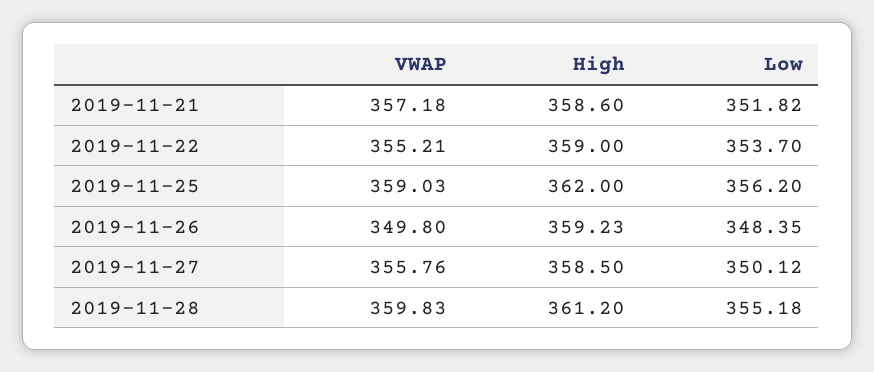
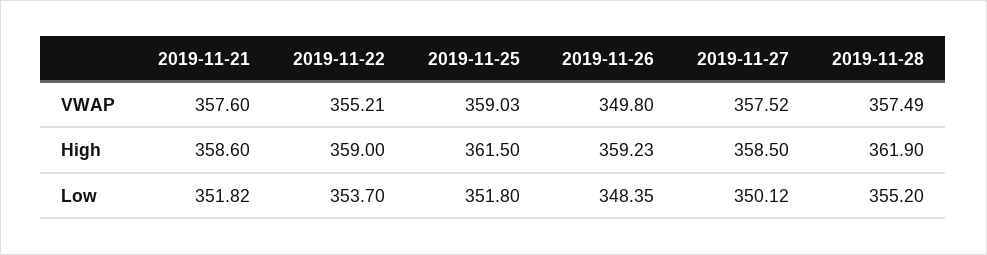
VWAP, 2019-11-21: 357.18 -> 357.6
High, 2019-11-25: 362 -> 361.5
Low, 2019-11-25: 356.2 -> 351.8
VWAP, 2019-11-27: 355.76 -> 357.52
VWAP, 2019-11-28: 359.83 -> 357.49
High, 2019-11-28: 361.2 -> 361.9
Low, 2019-11-28: 355.18 -> 355.2

